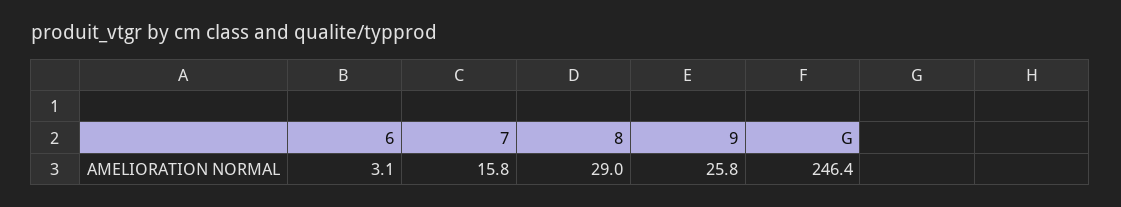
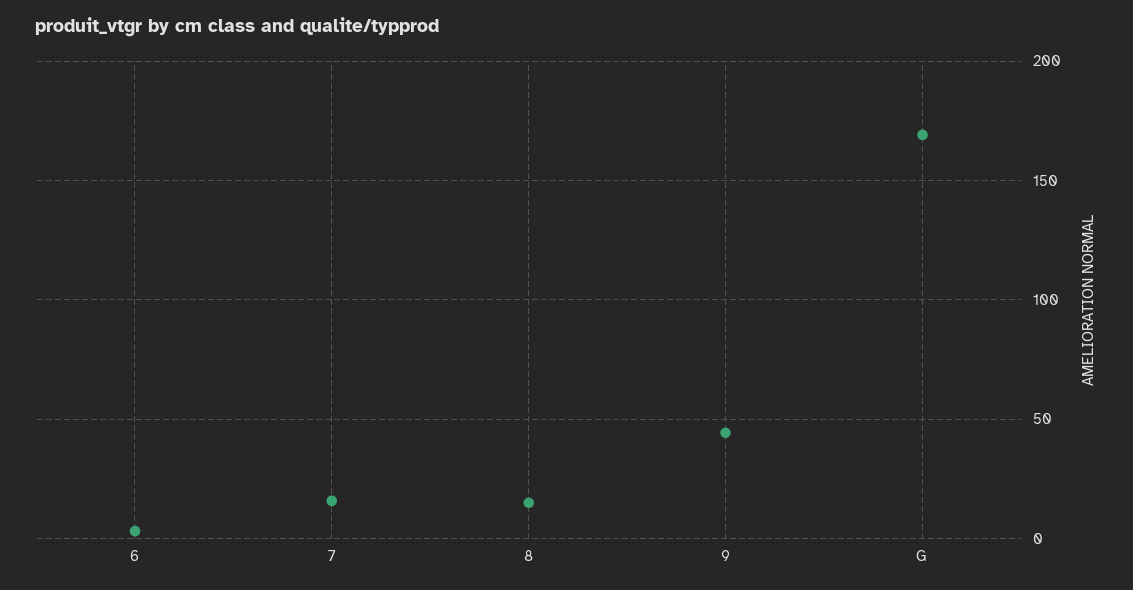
8: 29 -> 15
9: 25.8 -> 45
G: 246.4 -> 170

